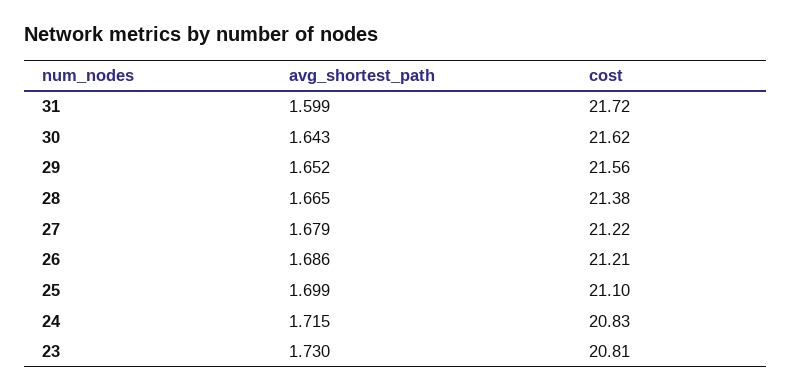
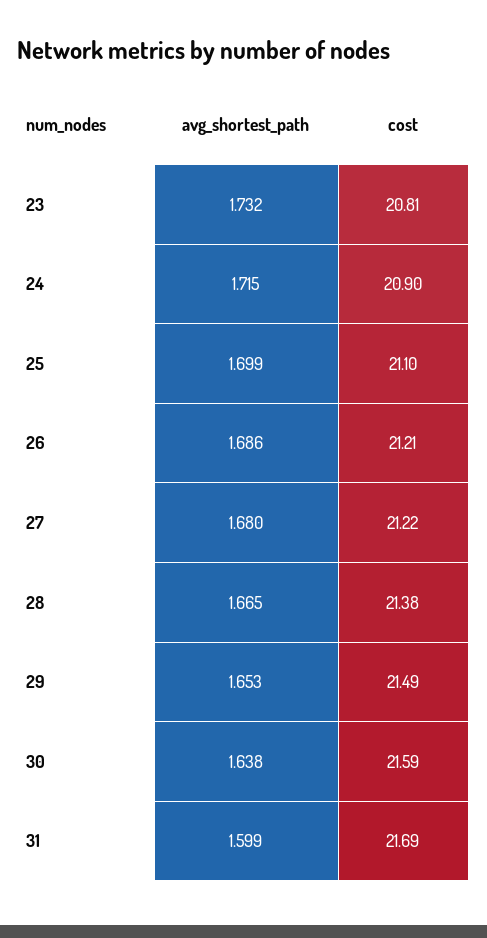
cost, 31: 21.72 -> 21.69
avg_shortest_path, 30: 1.643 -> 1.638
cost, 30: 21.62 -> 21.59
avg_shortest_path, 29: 1.652 -> 1.653
cost, 29: 21.56 -> 21.49
avg_shortest_path, 27: 1.679 -> 1.68
cost, 24: 20.83 -> 20.9
avg_shortest_path, 23: 1.73 -> 1.732

